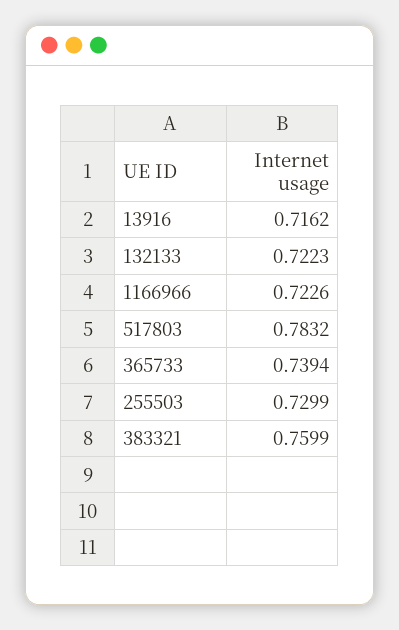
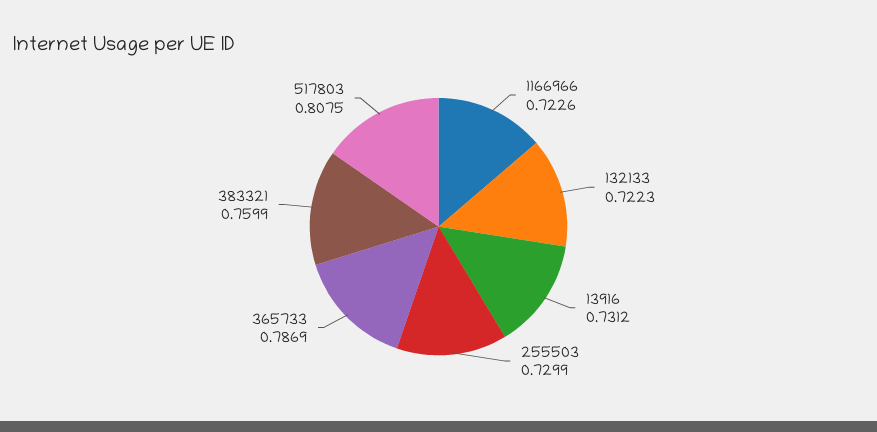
13916: 0.7162 -> 0.7312
517803: 0.7832 -> 0.8075
365733: 0.7394 -> 0.7869

